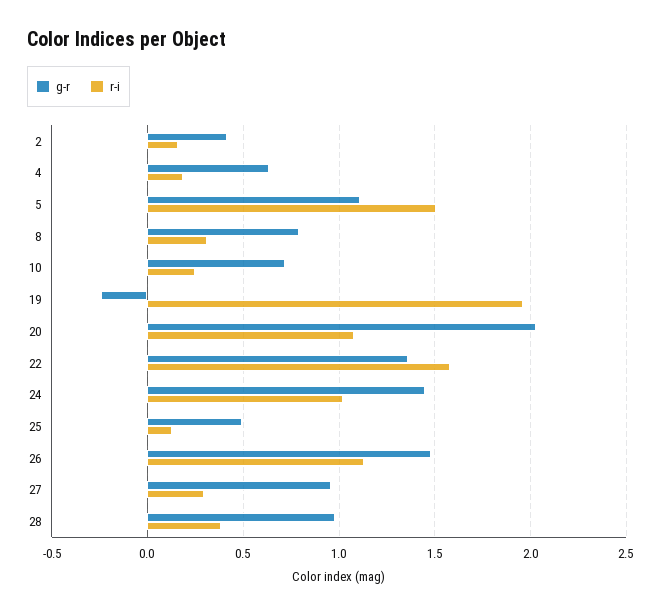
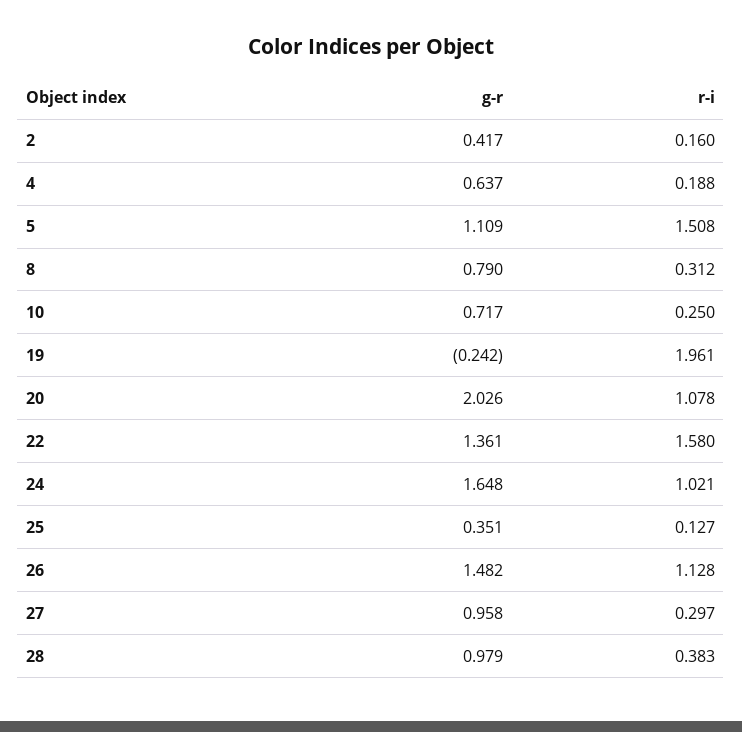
g-r, 24: 1.45 -> 1.648
g-r, 25: 0.5 -> 0.351

